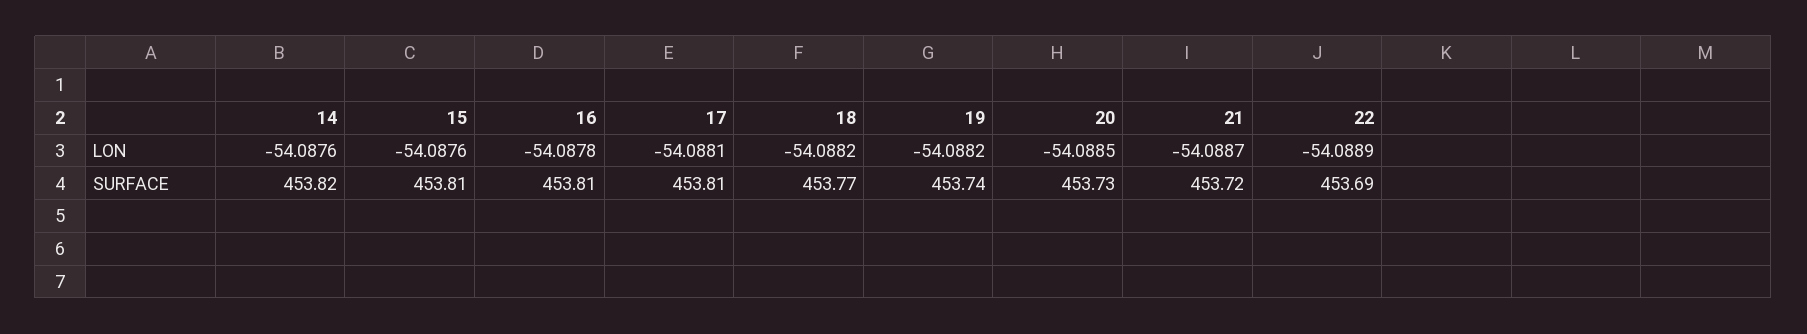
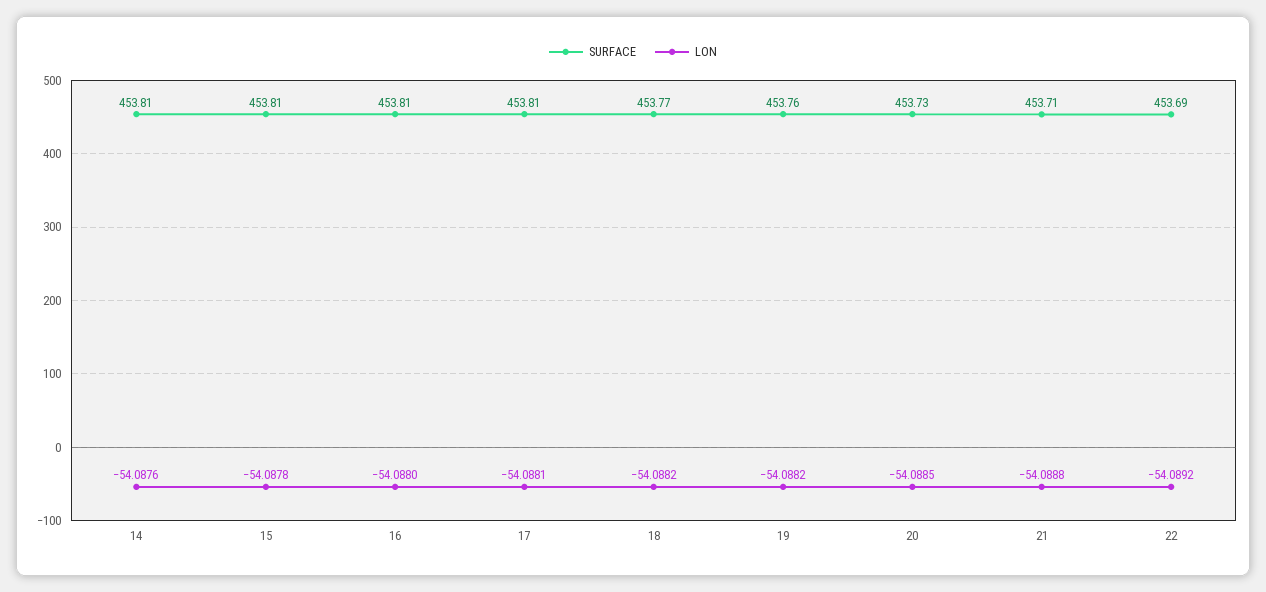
LON, 15: -54.0876 -> -54.0878
LON, 16: -54.0878 -> -54.088
LON, 21: -54.0887 -> -54.0888
LON, 22: -54.0889 -> -54.0892
SURFACE, 14: 453.82 -> 453.81
SURFACE, 19: 453.74 -> 453.76
SURFACE, 21: 453.72 -> 453.71

